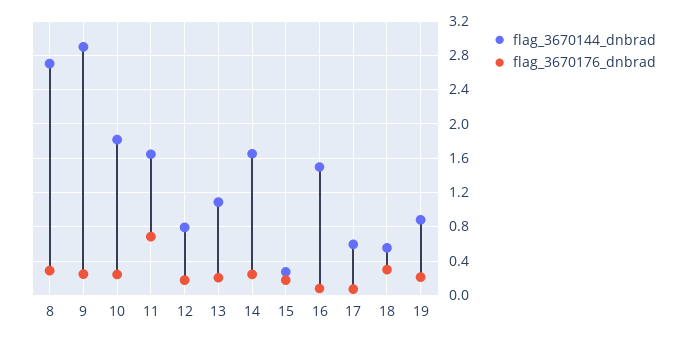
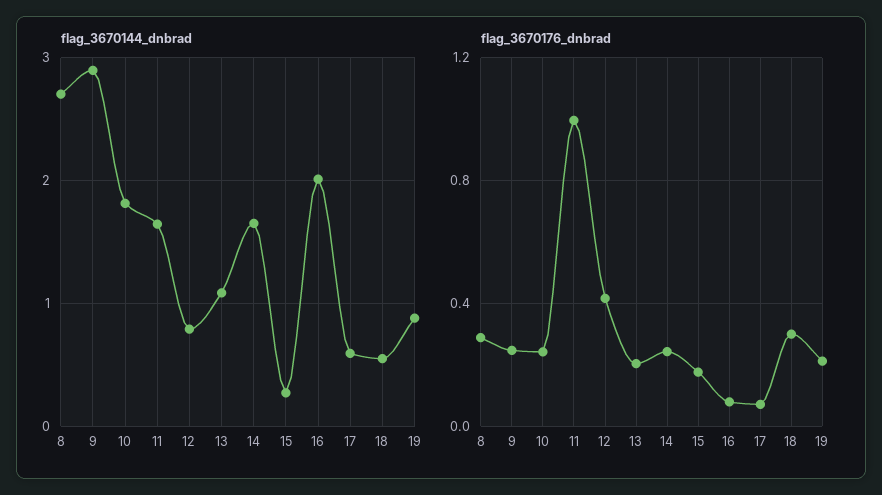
flag_3670176_dnbrad, 11: 0.7 -> 1
flag_3670176_dnbrad, 12: 0.2 -> 0.4
flag_3670144_dnbrad, 16: 1.5 -> 2

